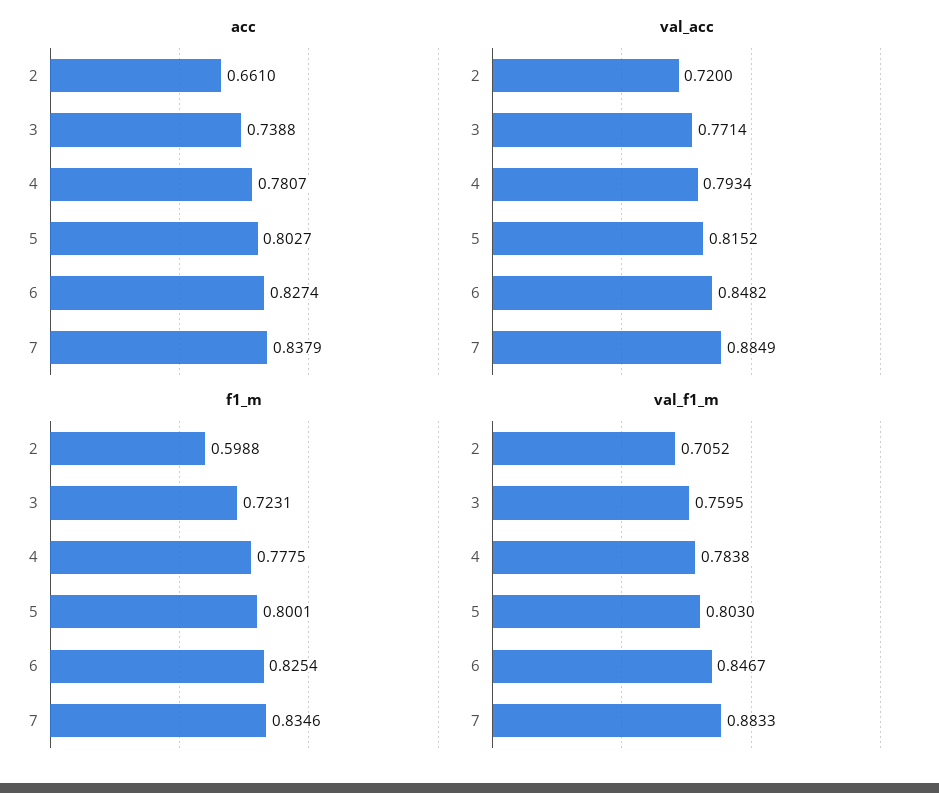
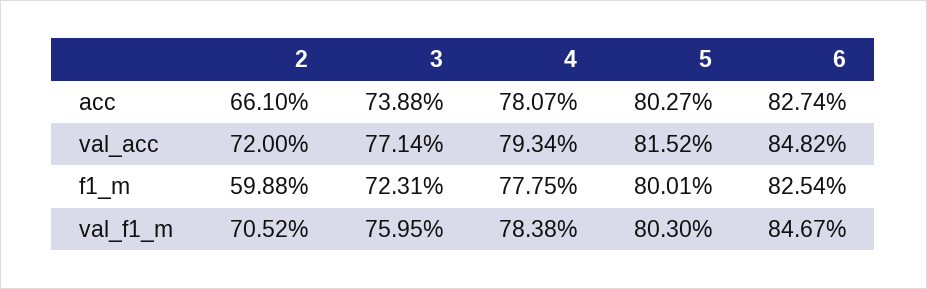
acc, 7: 0.8379 -> none
val_acc, 7: 0.8849 -> none
f1_m, 7: 0.8346 -> none
val_f1_m, 7: 0.8833 -> none

